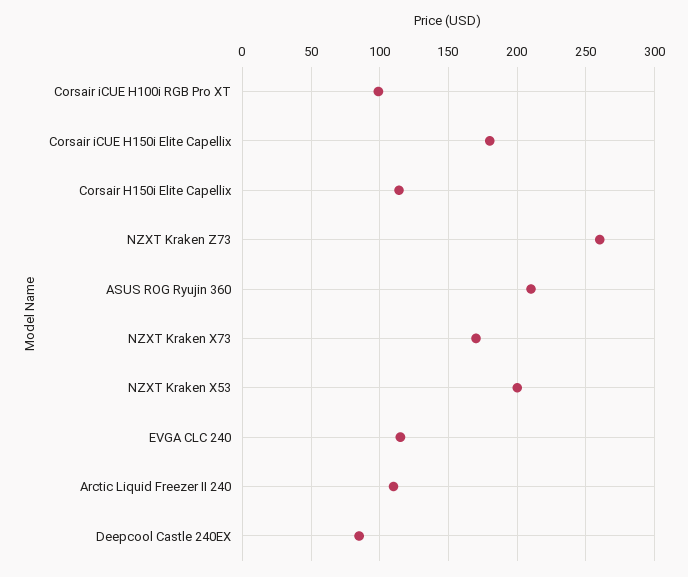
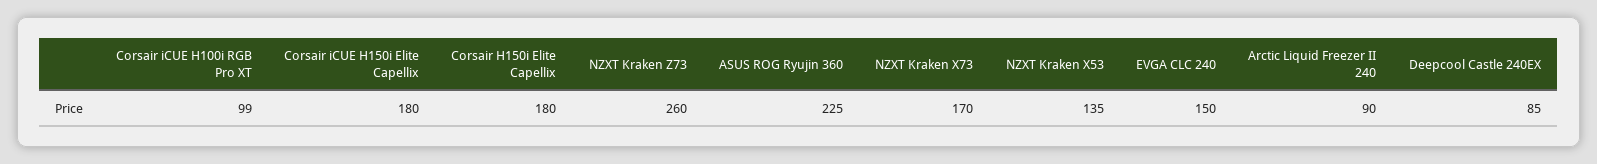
Corsair H150i Elite Capellix: 115 -> 180
ASUS ROG Ryujin 360: 210 -> 225
NZXT Kraken X53: 200 -> 135
EVGA CLC 240: 115 -> 150
Arctic Liquid Freezer II 240: 110 -> 90

